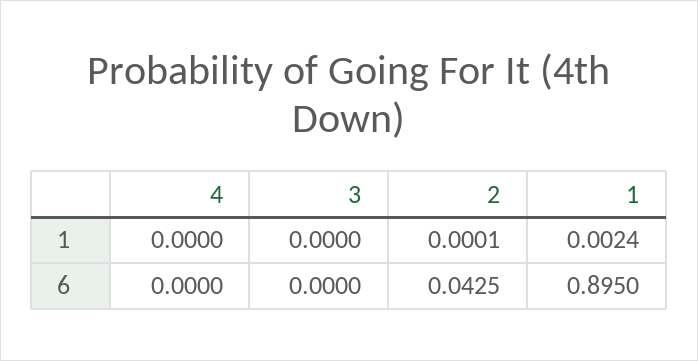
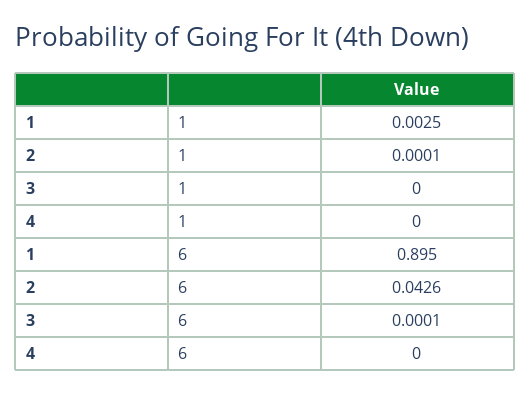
1, 1: 0.0024 -> 0.0025
3, 6: 0 -> 0.0001
2, 6: 0.0425 -> 0.0426

